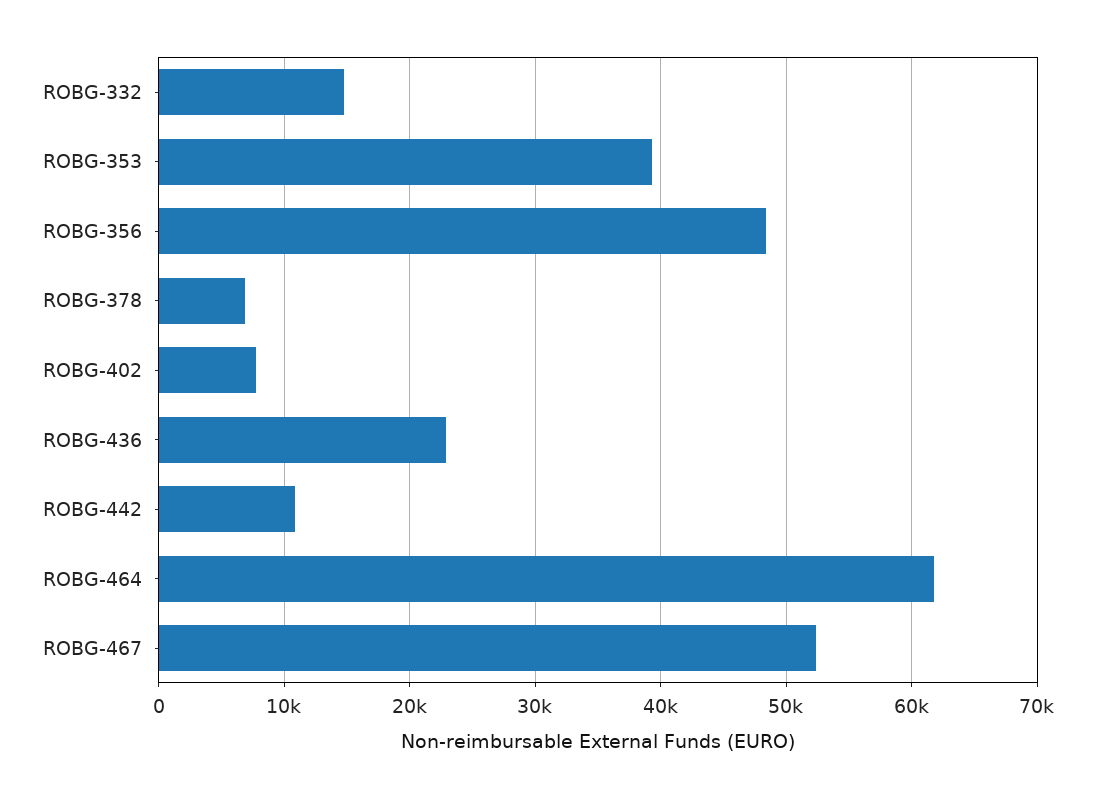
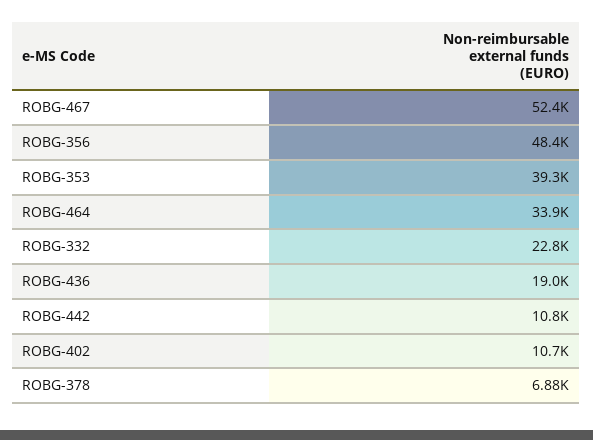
ROBG-332: 15000 -> 22800
ROBG-402: 8000 -> 10700
ROBG-436: 23000 -> 19000
ROBG-464: 62000 -> 33900

